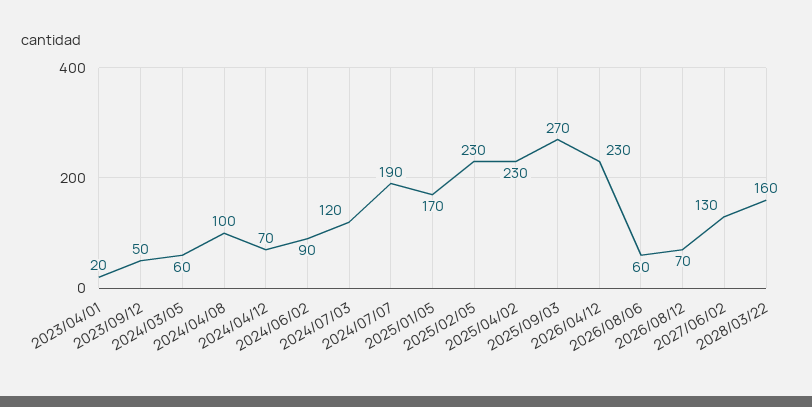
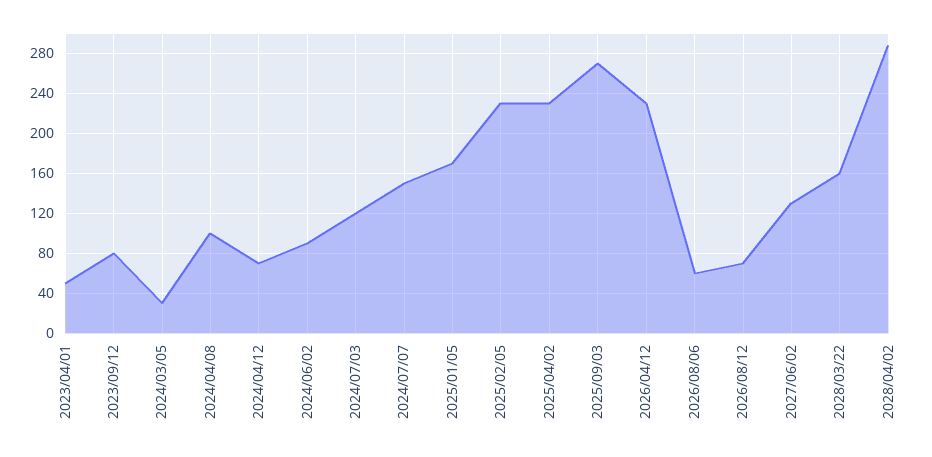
2023/04/01: 20 -> 50
2023/09/12: 50 -> 80
2024/03/05: 60 -> 30
2024/07/07: 190 -> 150
2028/04/02: none -> 290

